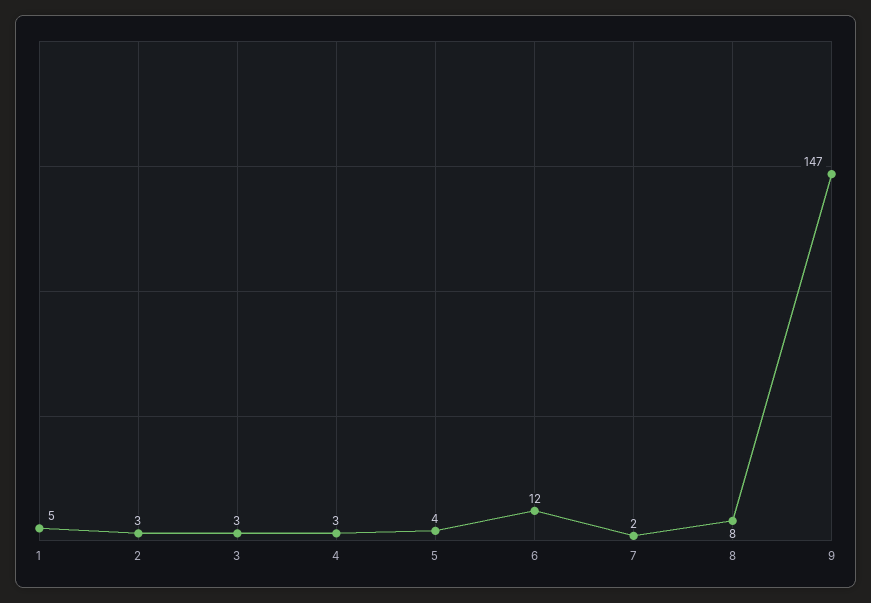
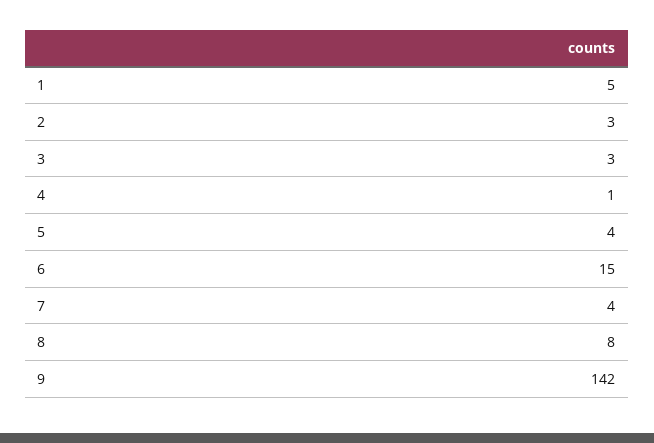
4: 3 -> 1
6: 12 -> 15
7: 2 -> 4
9: 147 -> 142

